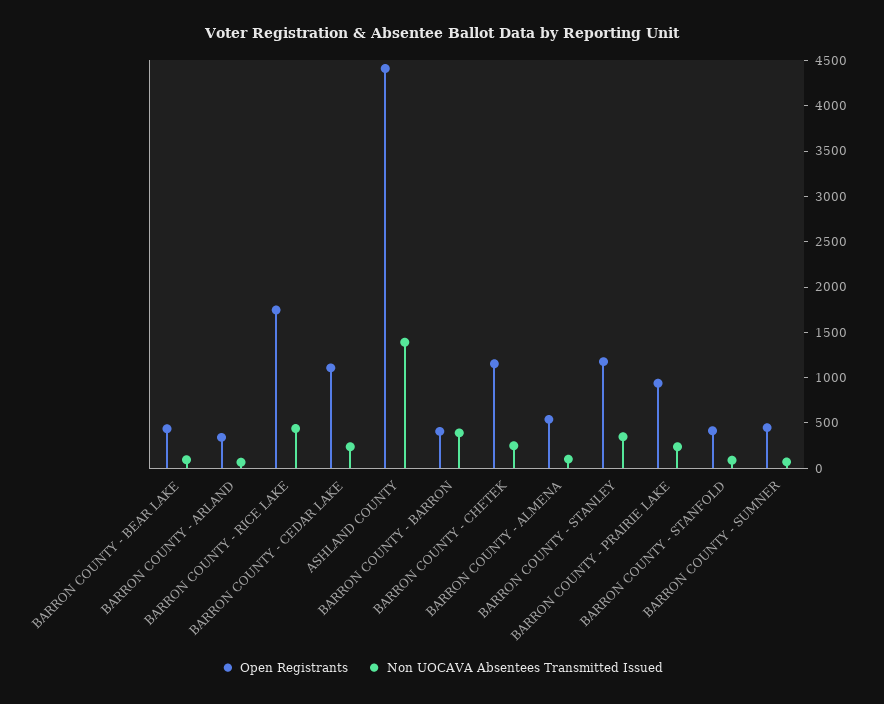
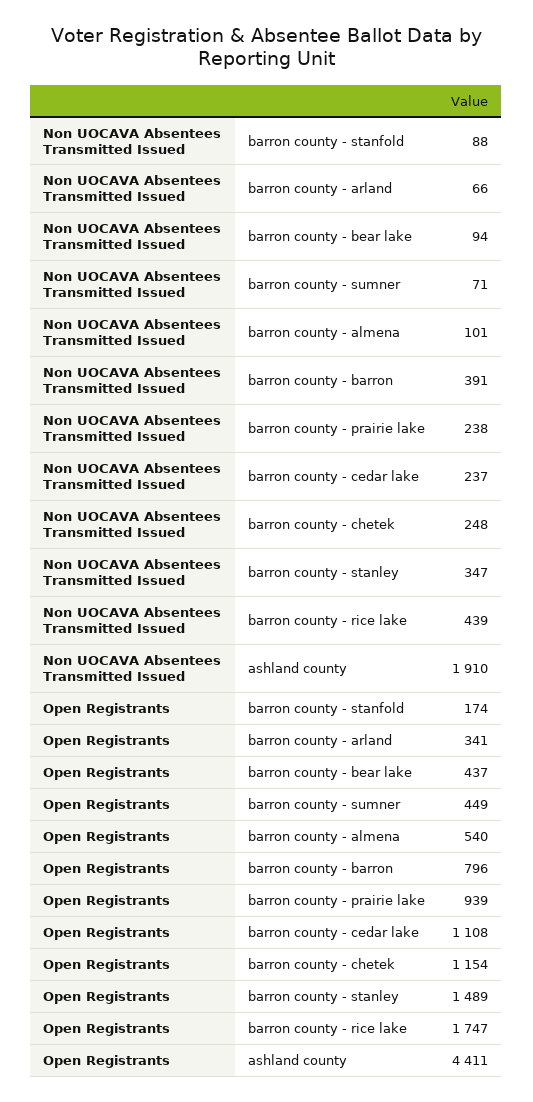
Non UOCAVA Absentees Transmitted Issued, ASHLAND COUNTY: 1400 -> 1910
Open Registrants, BARRON COUNTY - BARRON: 400 -> 796
Open Registrants, BARRON COUNTY - STANLEY: 1200 -> 1489
Open Registrants, BARRON COUNTY - STANFOLD: 400 -> 174

